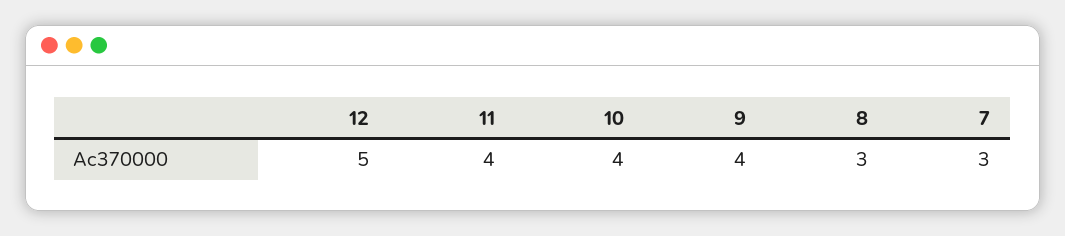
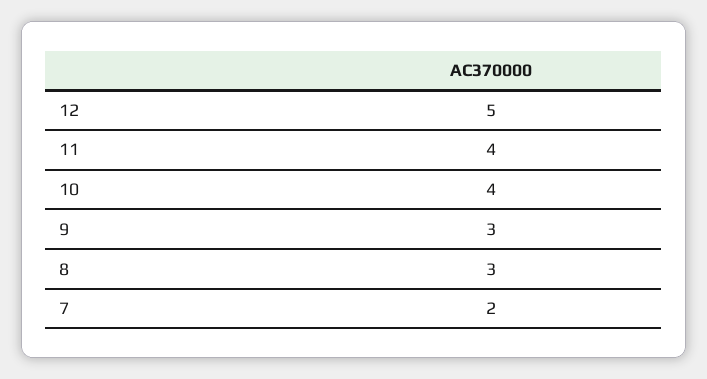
9: 4 -> 3
7: 3 -> 2

